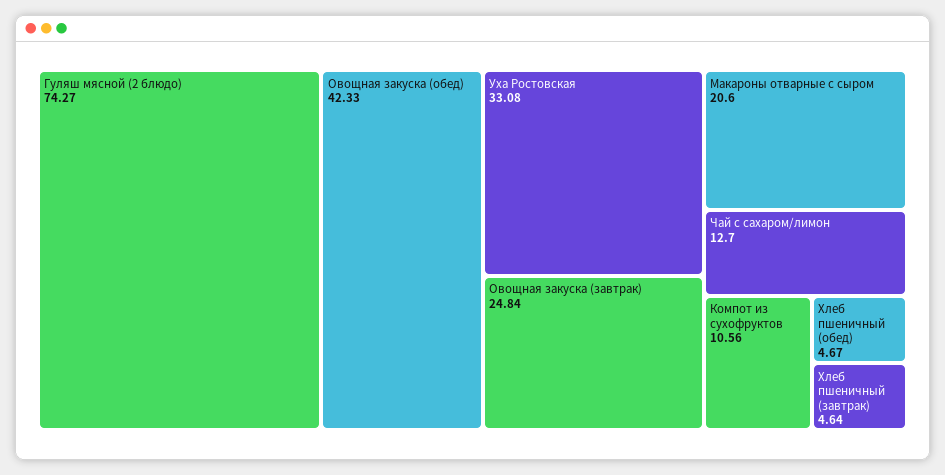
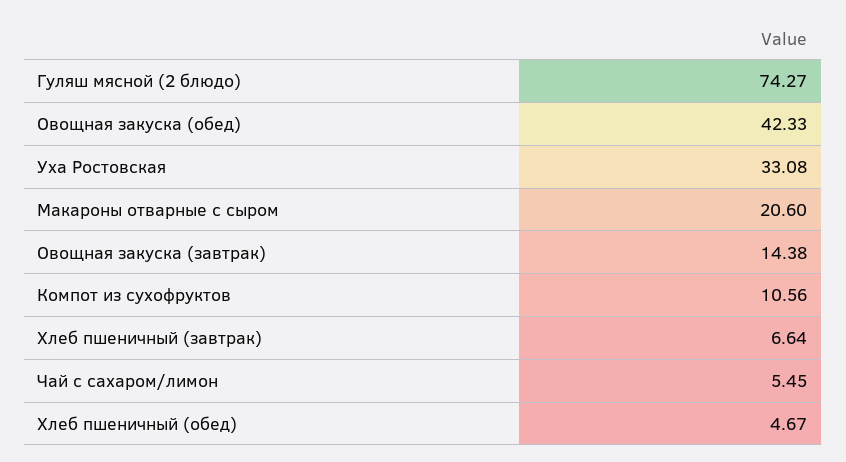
Овощная закуска (завтрак): 24.84 -> 14.38
Чай с сахаром/лимон: 12.7 -> 5.45
Хлеб пшеничный (завтрак): 4.64 -> 6.64

